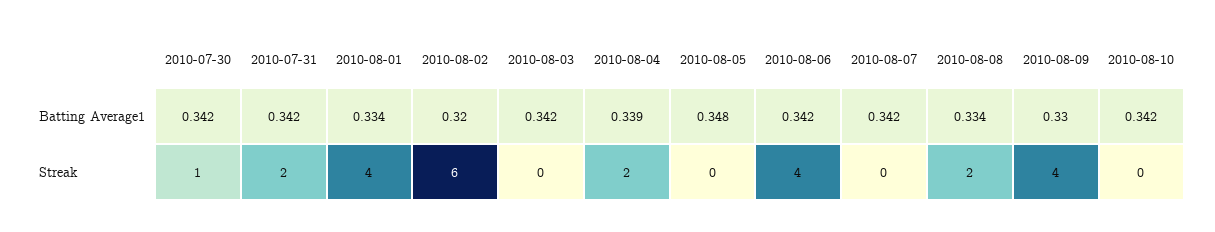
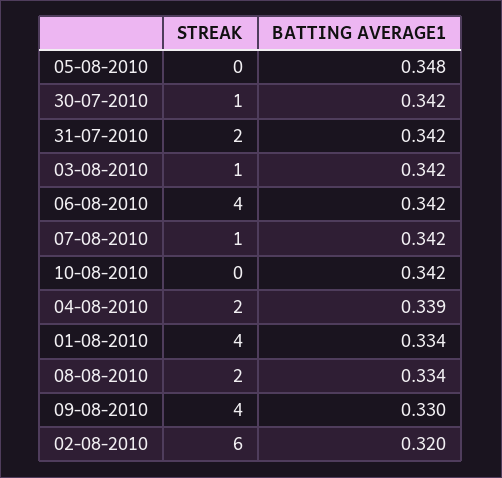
2010-08-03, Streak: 0 -> 1
2010-08-07, Streak: 0 -> 1

